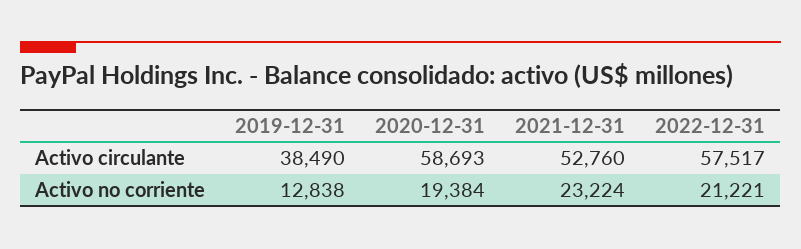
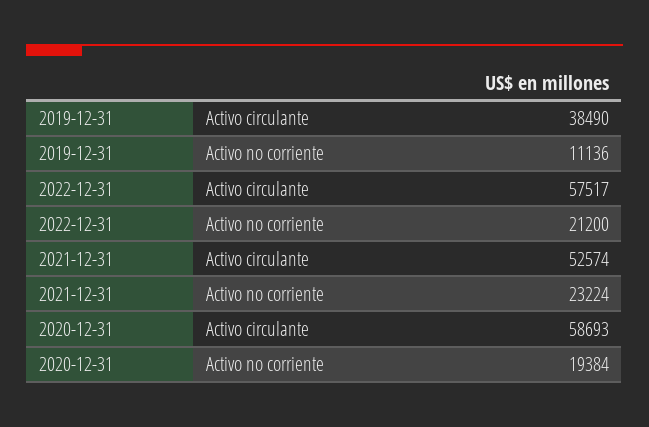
2021-12-31, Activo circulante: 52760 -> 52574
2019-12-31, Activo no corriente: 12838 -> 11136
2022-12-31, Activo no corriente: 21221 -> 21200

